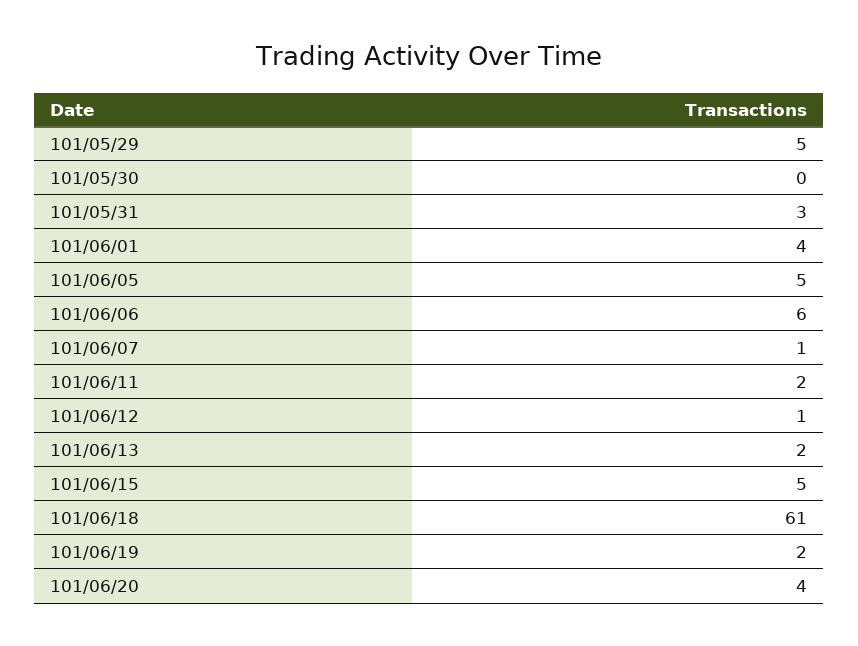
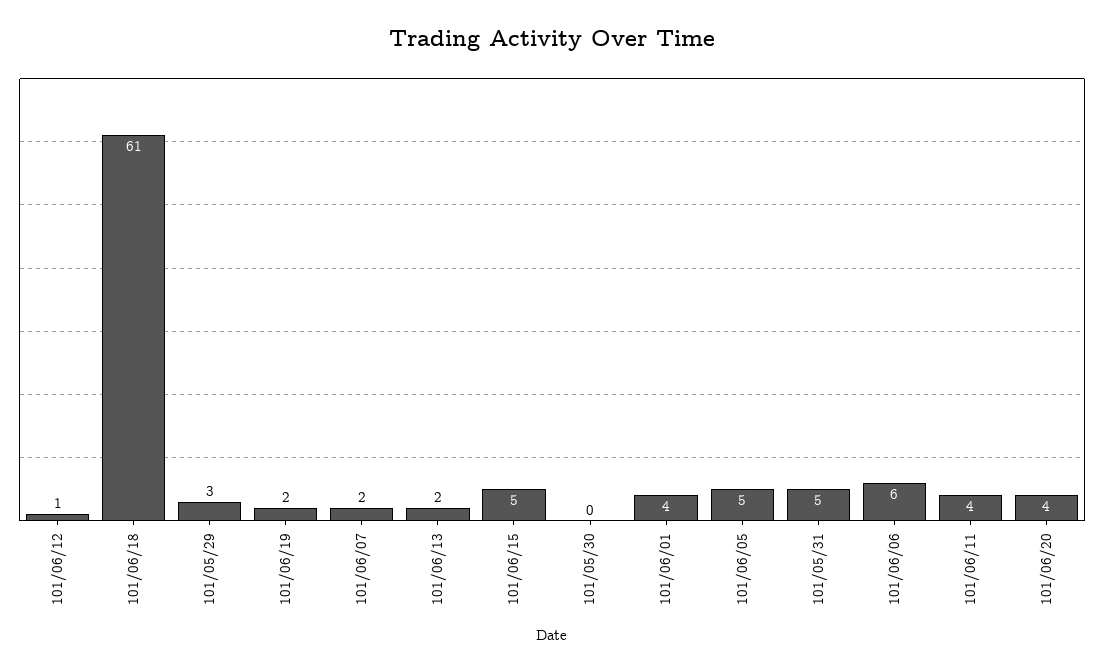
101/05/29: 5 -> 3
101/05/31: 3 -> 5
101/06/07: 1 -> 2
101/06/11: 2 -> 4

